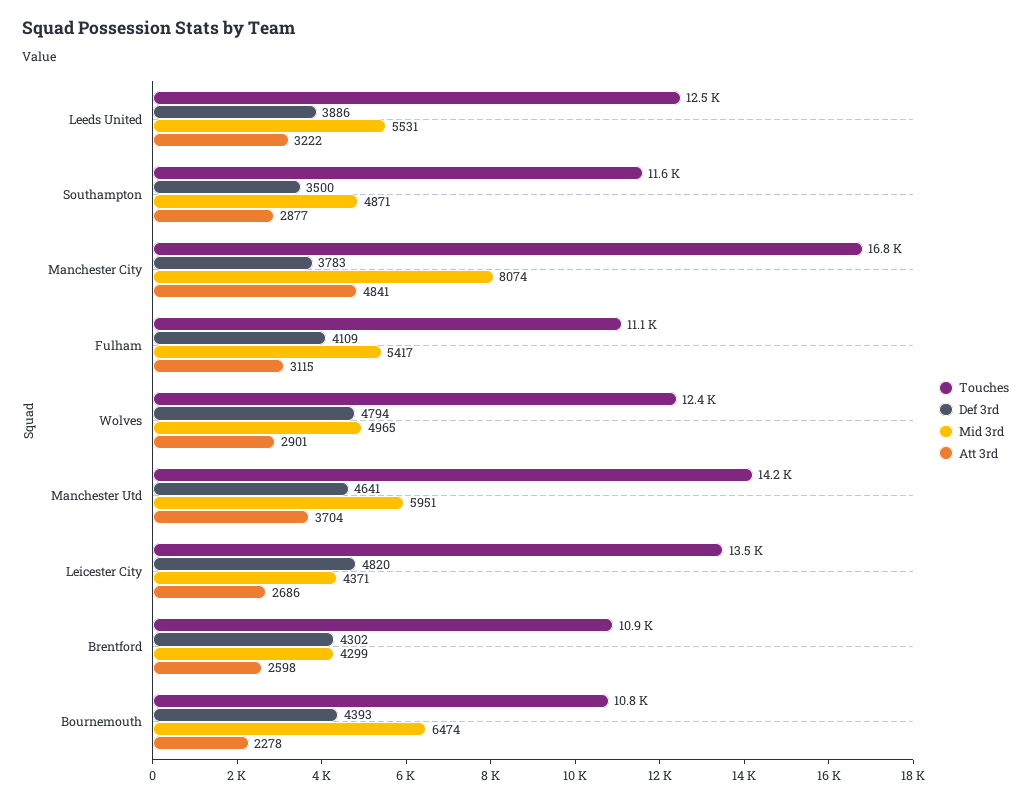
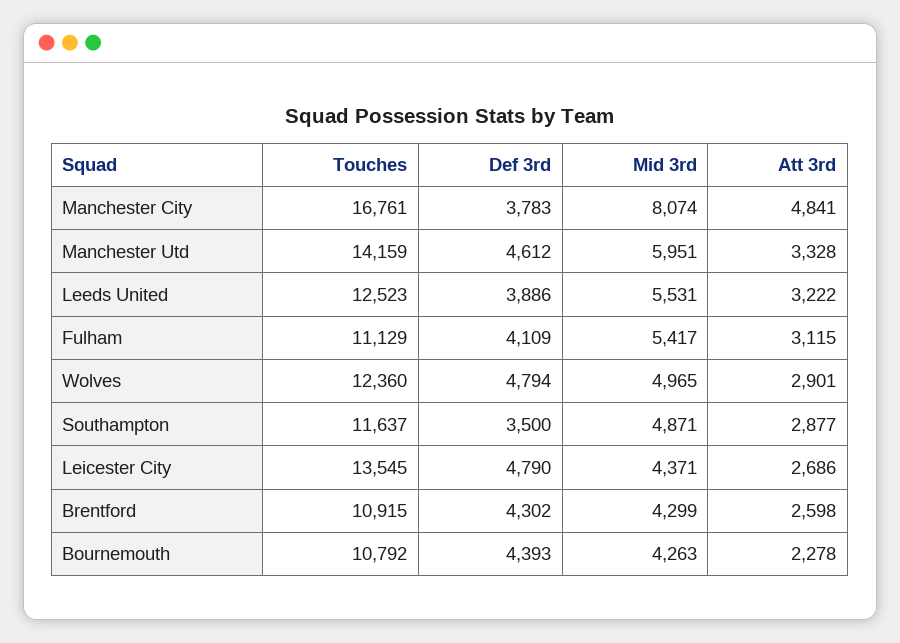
Def 3rd, Manchester Utd: 4641 -> 4612
Att 3rd, Manchester Utd: 3704 -> 3328
Def 3rd, Leicester City: 4820 -> 4790
Mid 3rd, Bournemouth: 6474 -> 4263

